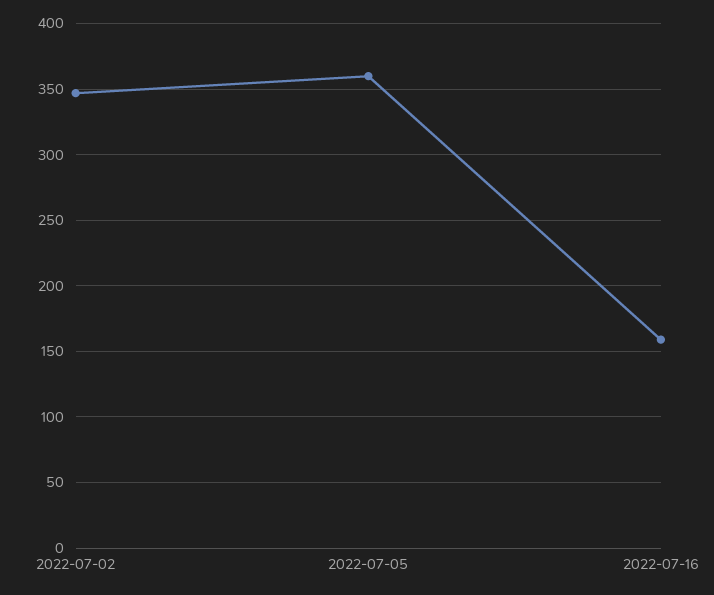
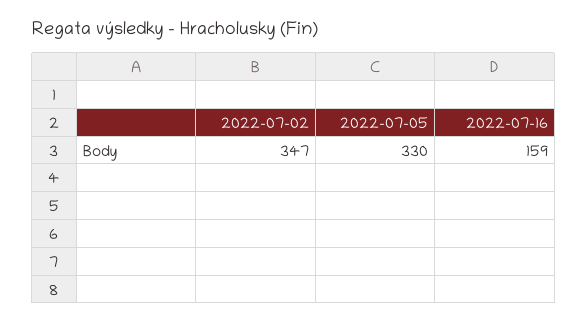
2022-07-05: 360 -> 330

